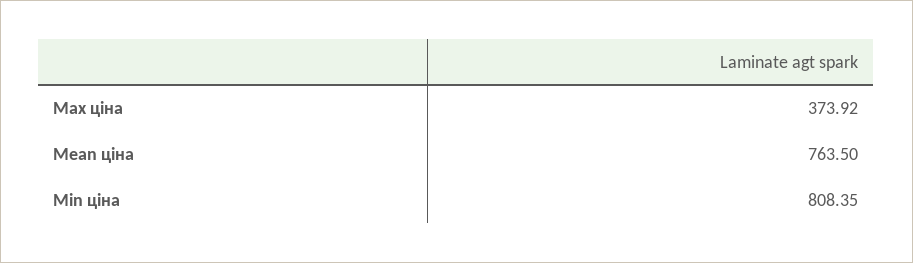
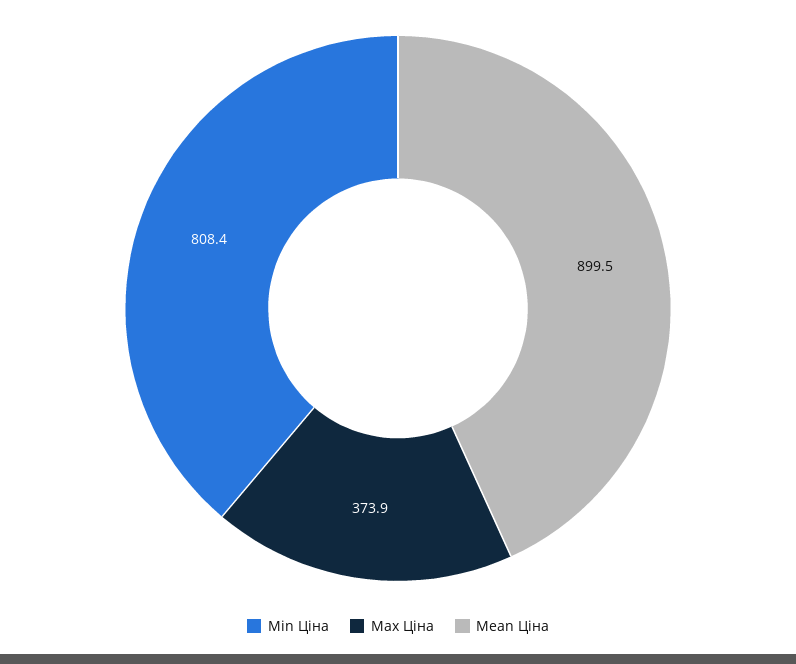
Mean ціна: 763.5 -> 899.5

